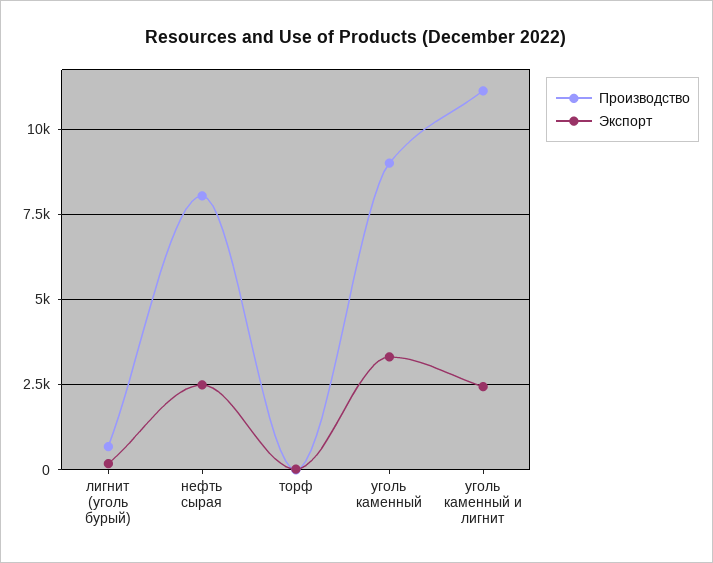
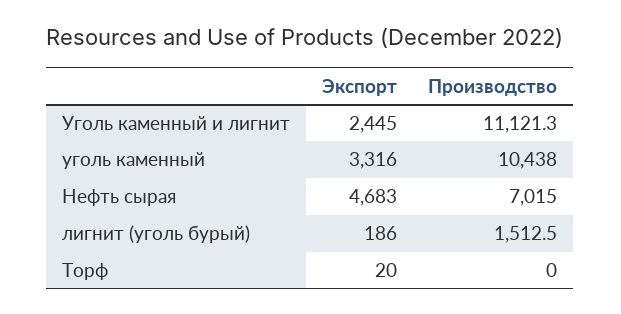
Производство, лигнит (уголь бурый): 750 -> 1512.5
Производство, нефть сырая: 8000 -> 7015
Экспорт, нефть сырая: 2500 -> 4683
Производство, уголь каменный: 9000 -> 10438

